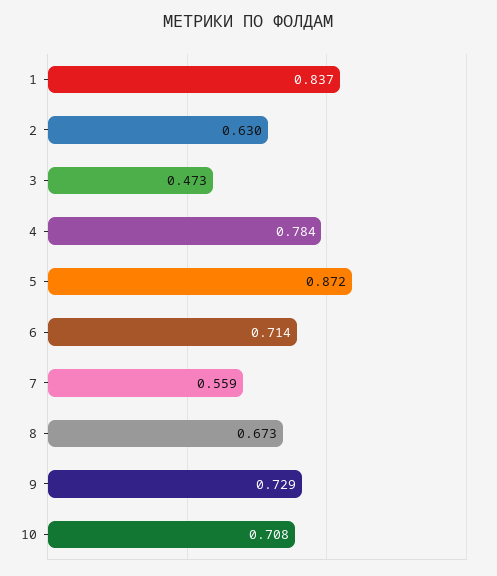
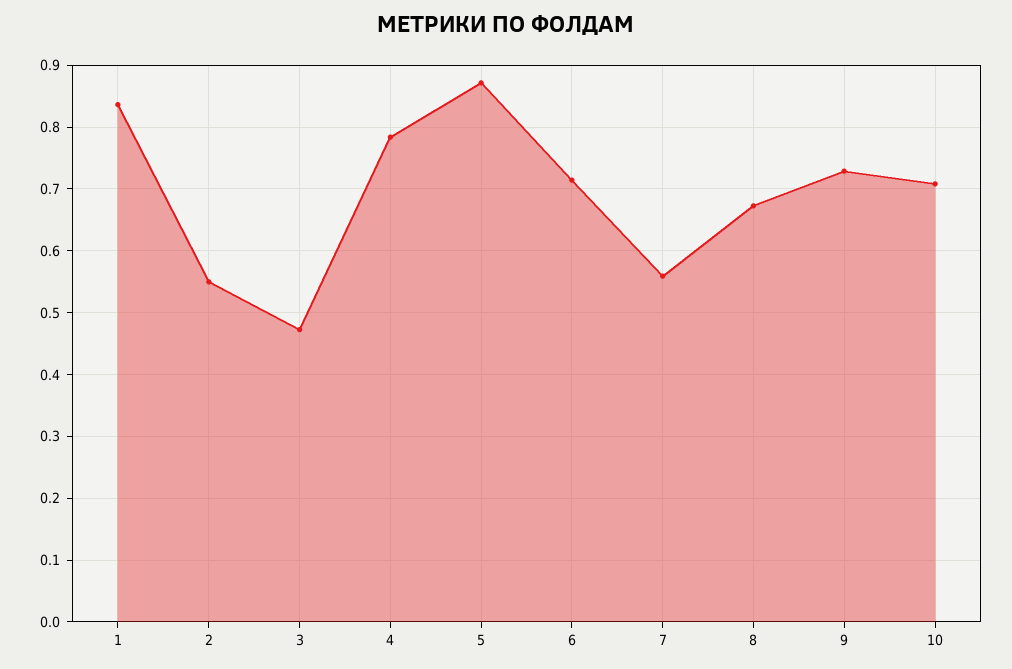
2: 0.63 -> 0.55

